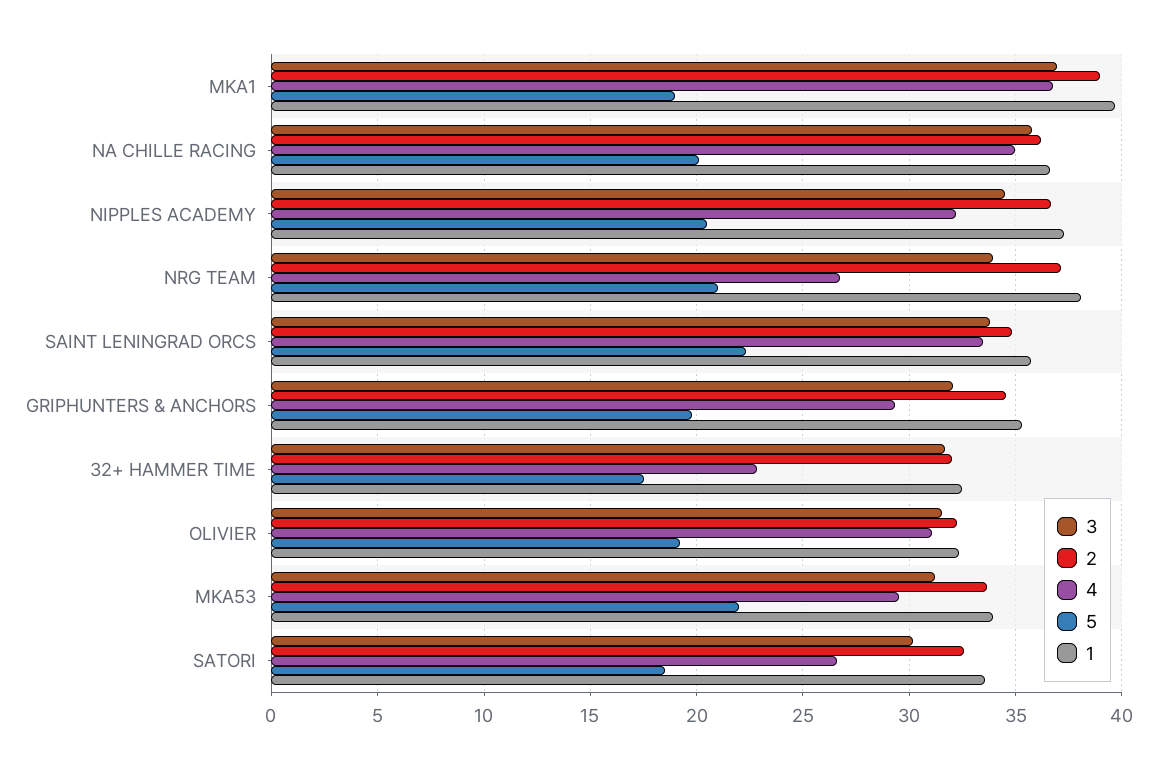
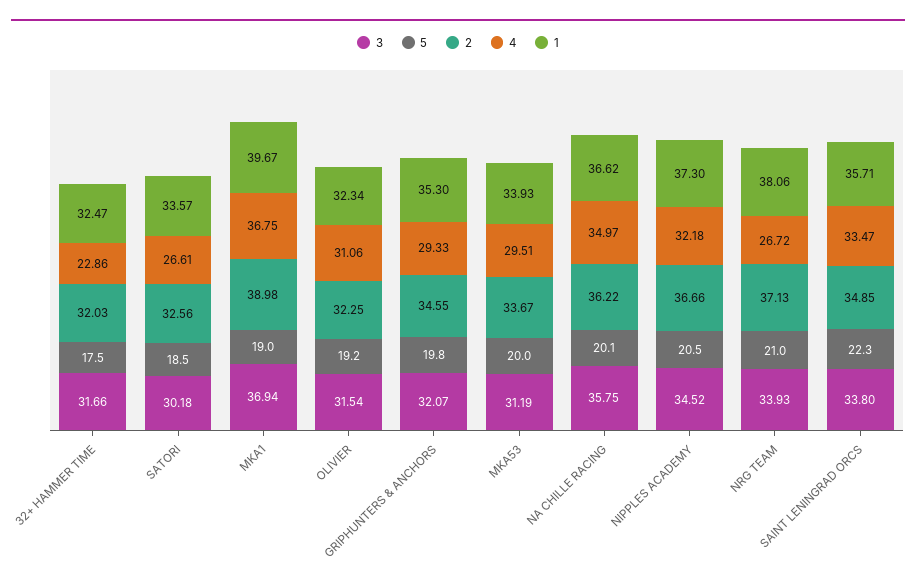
5, MKA53: 22 -> 20

